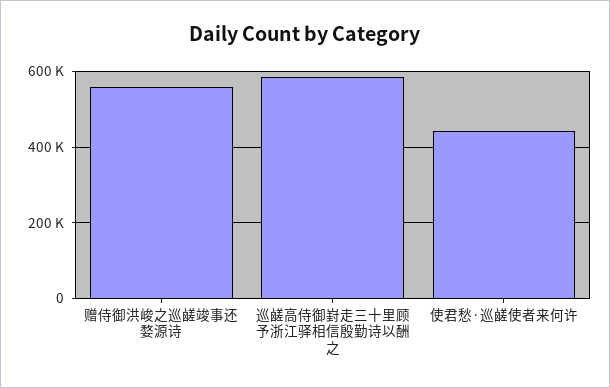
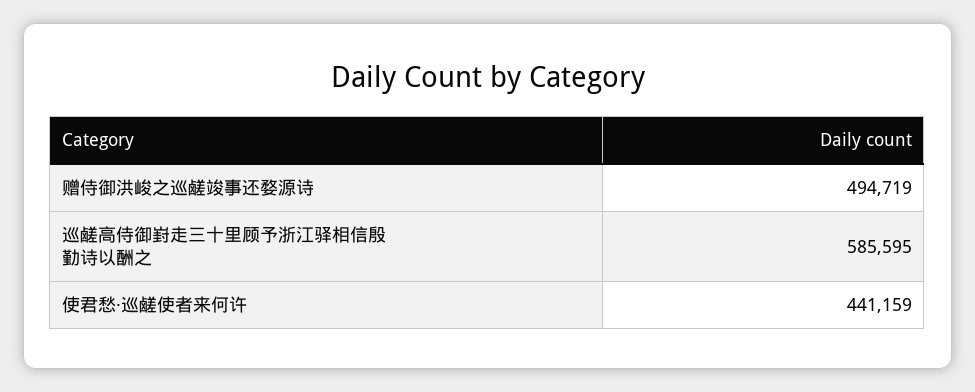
赠侍御洪峻之巡鹾竣事还婺源诗: 560000 -> 494719

